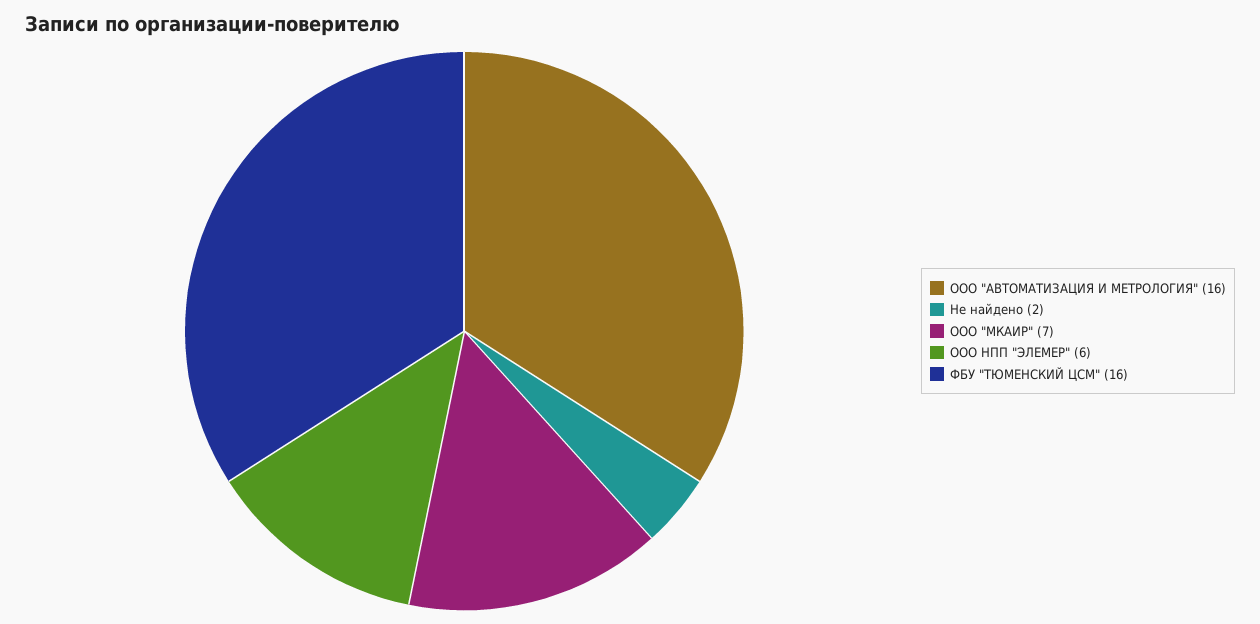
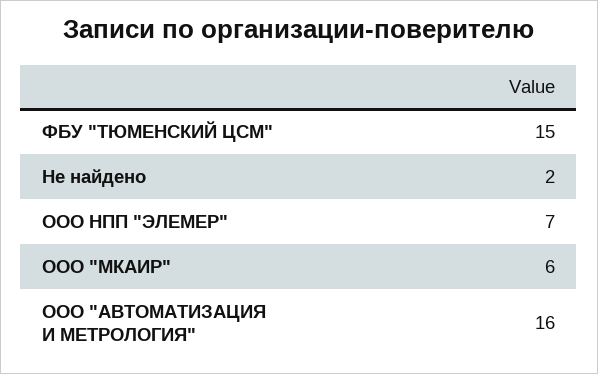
ООО "МКАИР": 7 -> 6
ООО НПП "ЭЛЕМЕР": 6 -> 7
ФБУ "ТЮМЕНСКИЙ ЦСМ": 16 -> 15

